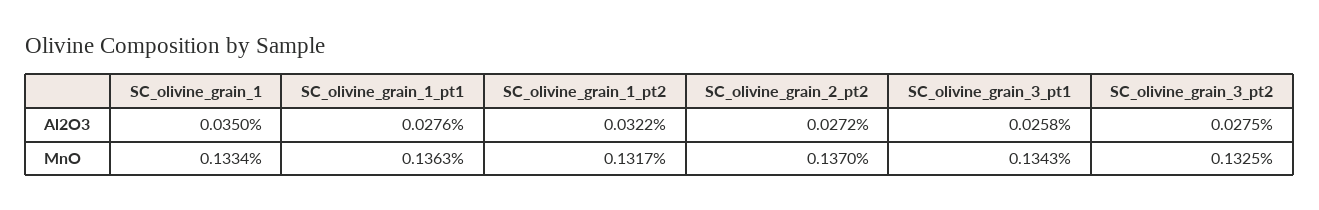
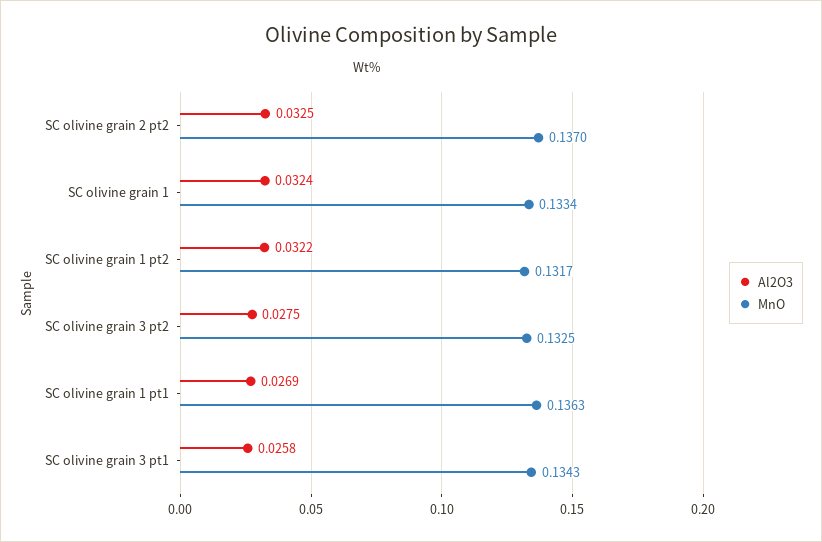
Al2O3, SC_olivine_grain_1: 0.035 -> 0.0324
Al2O3, SC_olivine_grain_1_pt1: 0.0276 -> 0.0269
Al2O3, SC_olivine_grain_2_pt2: 0.0272 -> 0.0325

